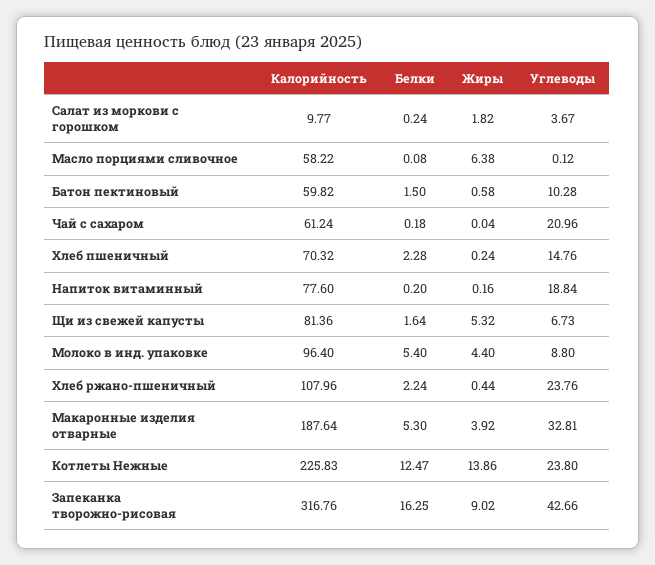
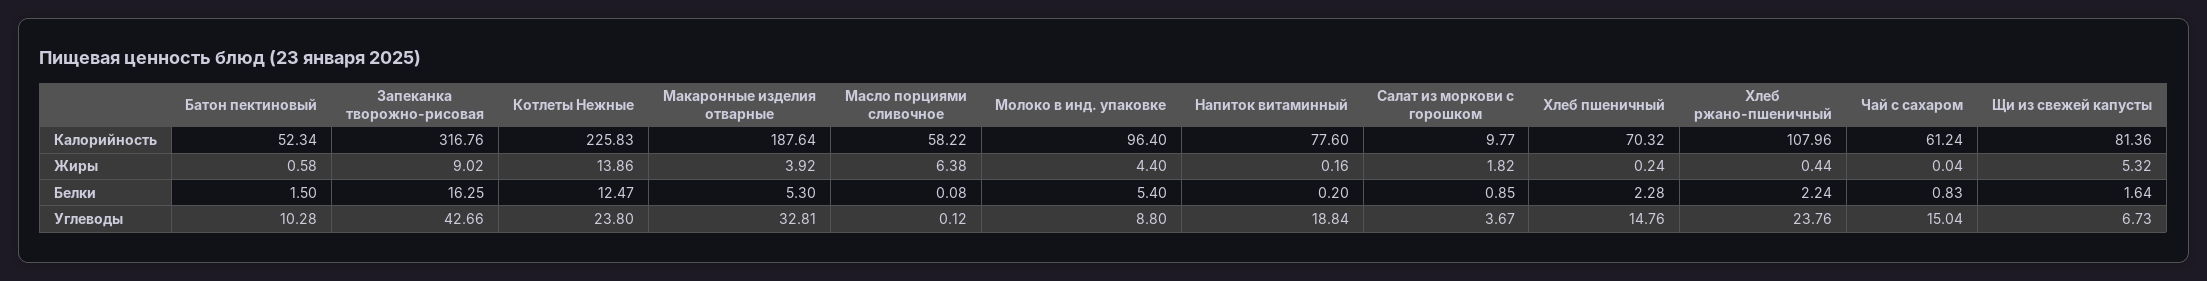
Белки, Салат из моркови с горошком: 0.24 -> 0.85
Калорийность, Батон пектиновый: 59.82 -> 52.34
Белки, Чай с сахаром: 0.18 -> 0.83
Углеводы, Чай с сахаром: 20.96 -> 15.04

